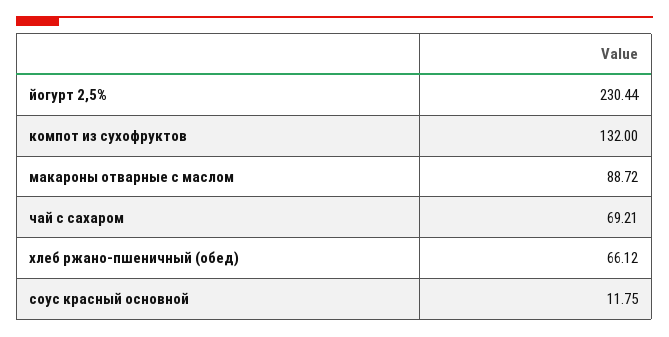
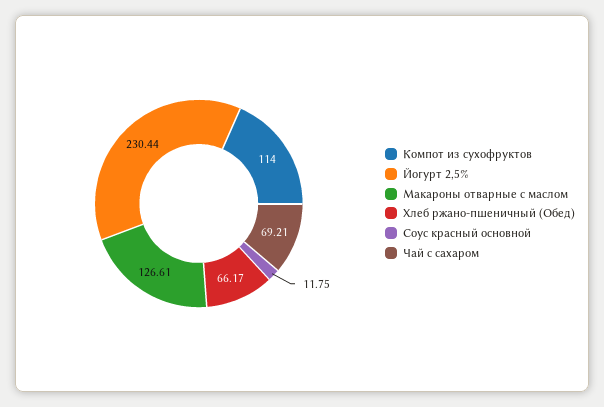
компот из сухофруктов: 132 -> 114
макароны отварные с маслом: 88.72 -> 126.61
хлеб ржано-пшеничный (обед): 66.12 -> 66.17

